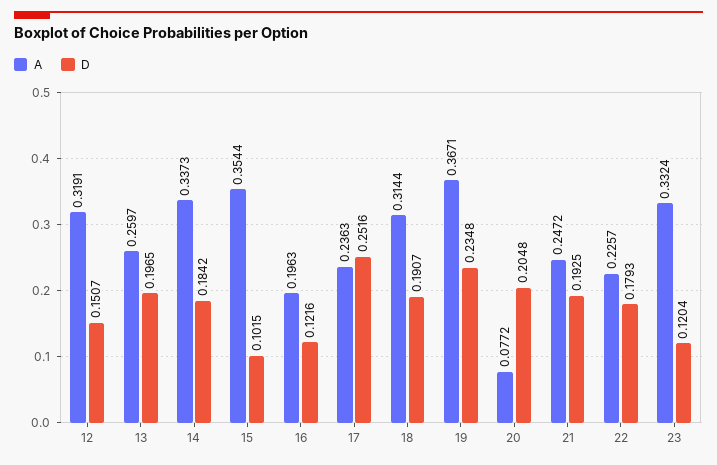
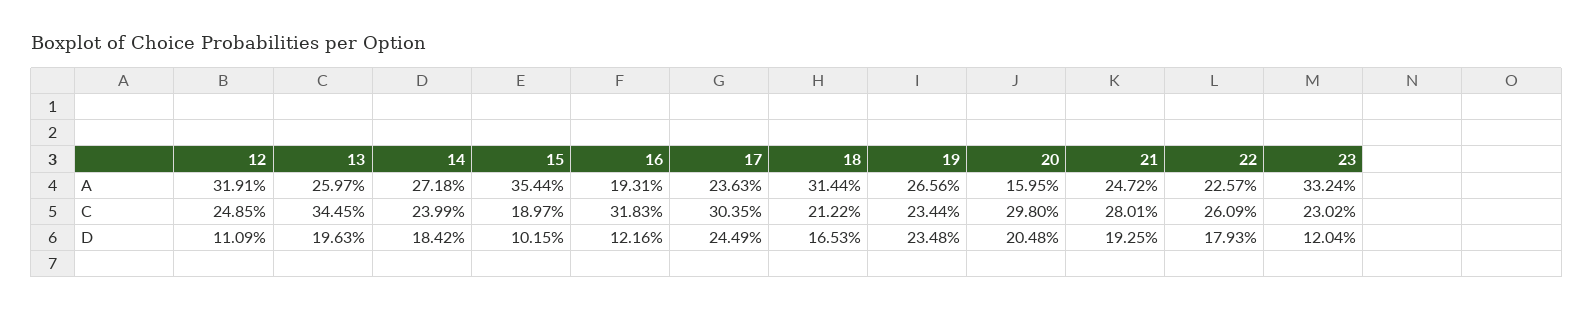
D, 12: 0.1507 -> 0.1109
D, 13: 0.1965 -> 0.1963
A, 14: 0.3373 -> 0.2718
A, 16: 0.1963 -> 0.1931
D, 17: 0.2516 -> 0.2449
D, 18: 0.1907 -> 0.1653
A, 19: 0.3671 -> 0.2656
A, 20: 0.0772 -> 0.1595
C, 12: none -> 0.2485
C, 13: none -> 0.3445
C, 14: none -> 0.2399
C, 15: none -> 0.1897
C, 16: none -> 0.3183
C, 17: none -> 0.3035
C, 18: none -> 0.2122
C, 19: none -> 0.2344
C, 20: none -> 0.298
C, 21: none -> 0.2801
C, 22: none -> 0.2609
C, 23: none -> 0.2302

